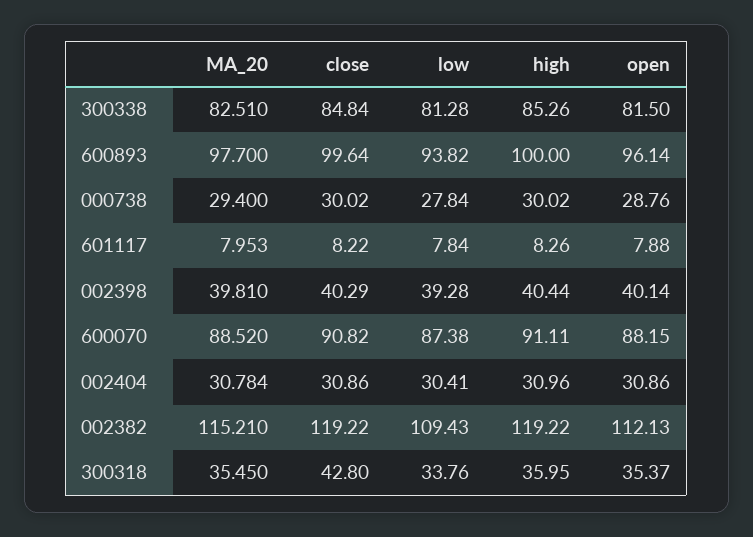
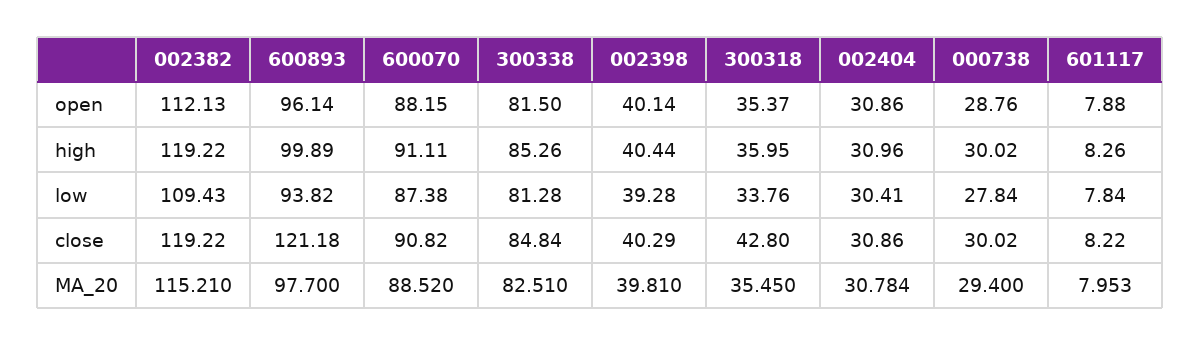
close, 600893: 99.64 -> 121.18
high, 600893: 100 -> 99.89

